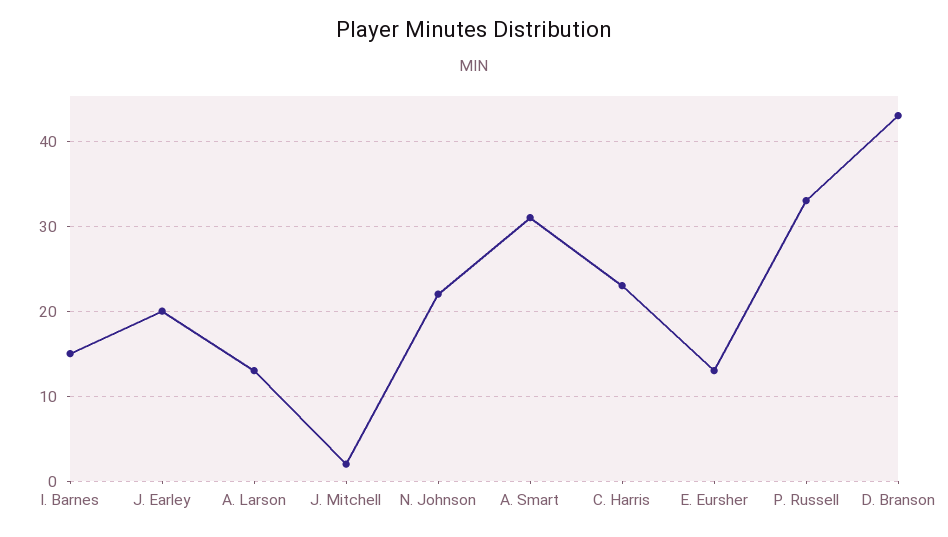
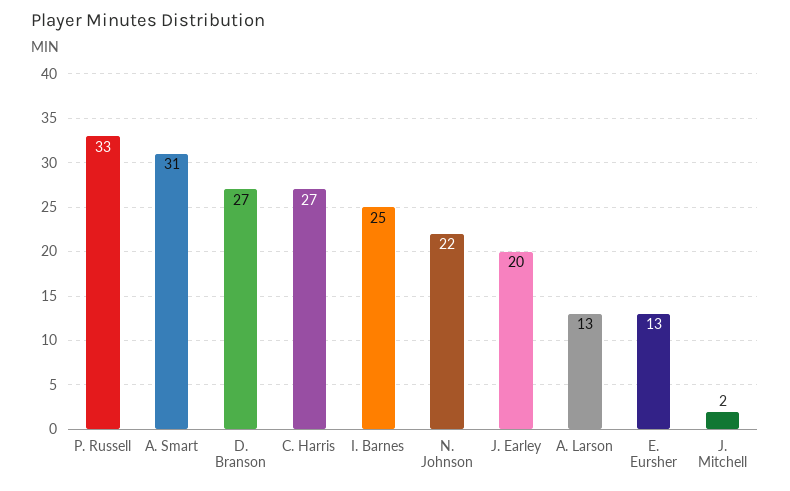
I. Barnes: 15 -> 25
C. Harris: 23 -> 27
D. Branson: 43 -> 27

